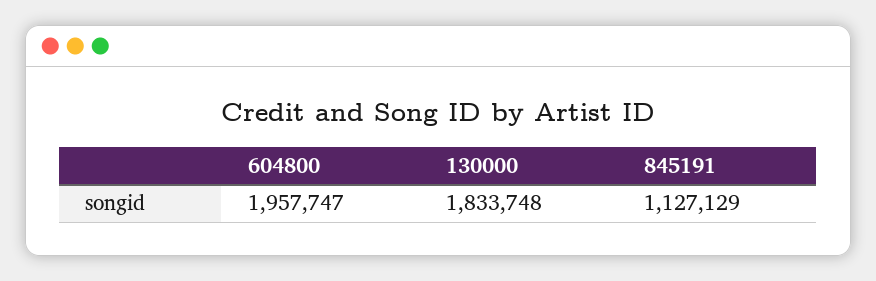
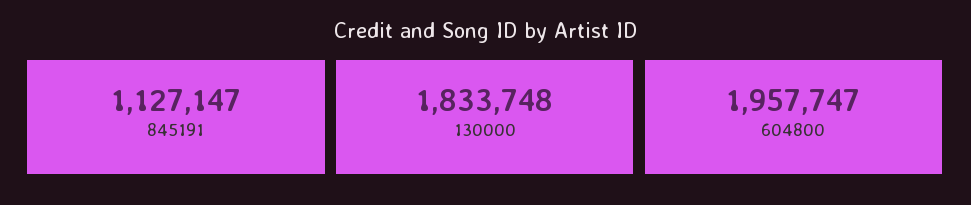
845191: 1127129 -> 1127147

